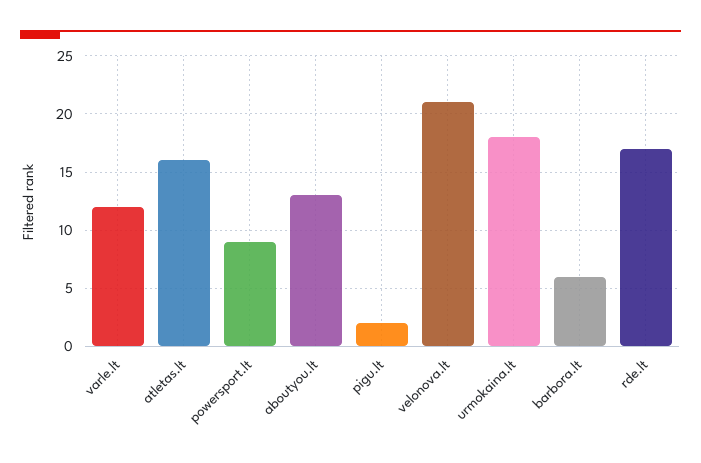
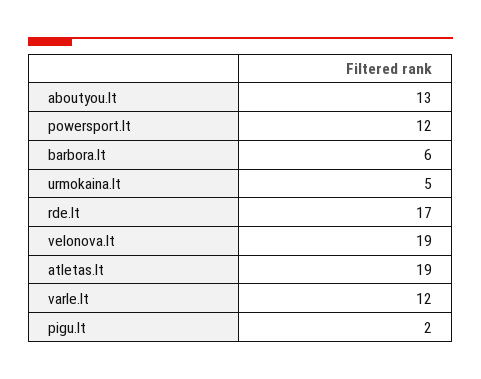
atletas.lt: 16 -> 19
powersport.lt: 9 -> 12
velonova.lt: 21 -> 19
urmokaina.lt: 18 -> 5

